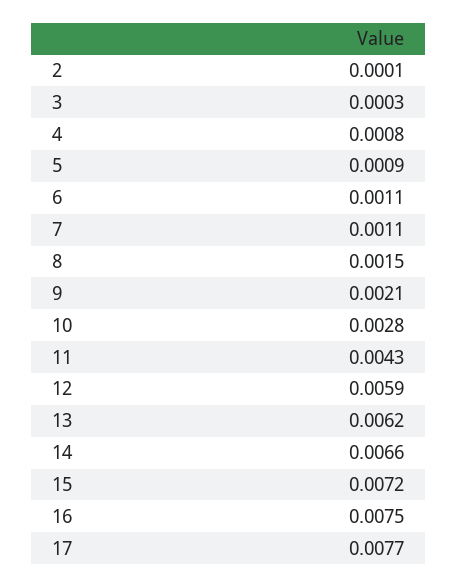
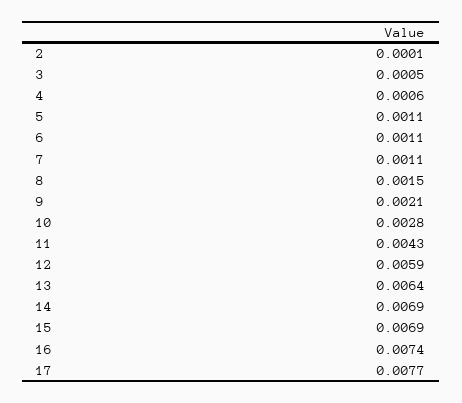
3: 0.0003 -> 0.0005
4: 0.0008 -> 0.0006
5: 0.0009 -> 0.0011
13: 0.0062 -> 0.0064
14: 0.0066 -> 0.0069
15: 0.0072 -> 0.0069
16: 0.0075 -> 0.0074

